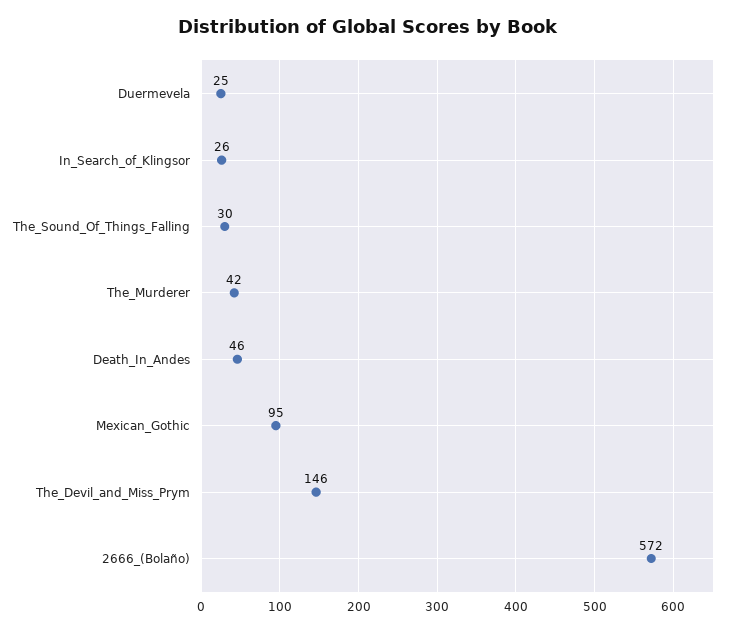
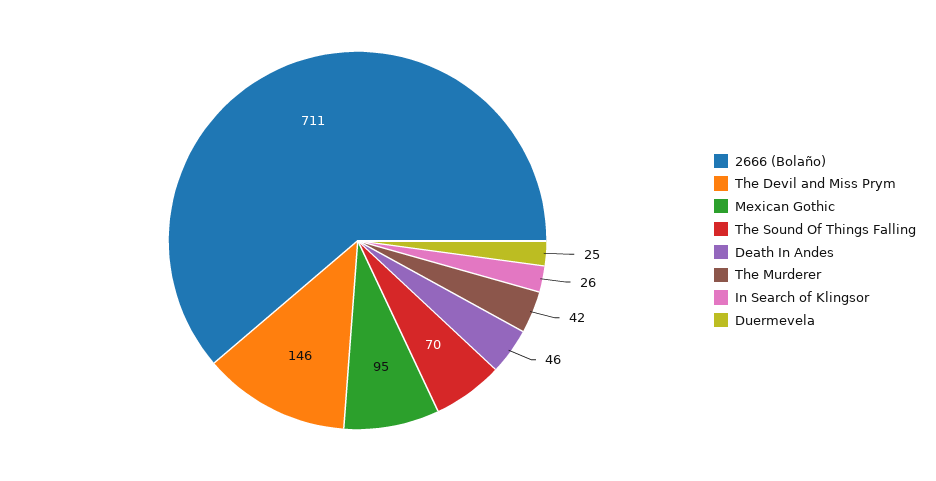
The_Sound_Of_Things_Falling: 30 -> 70
2666_(Bolaño): 572 -> 711

